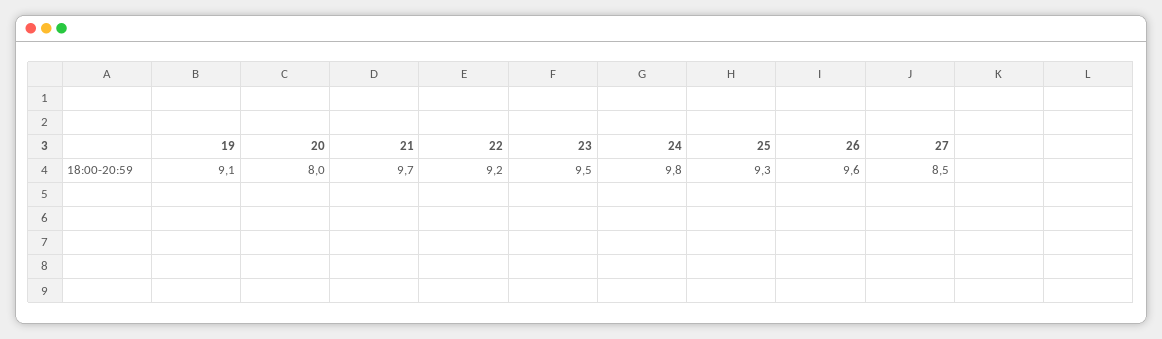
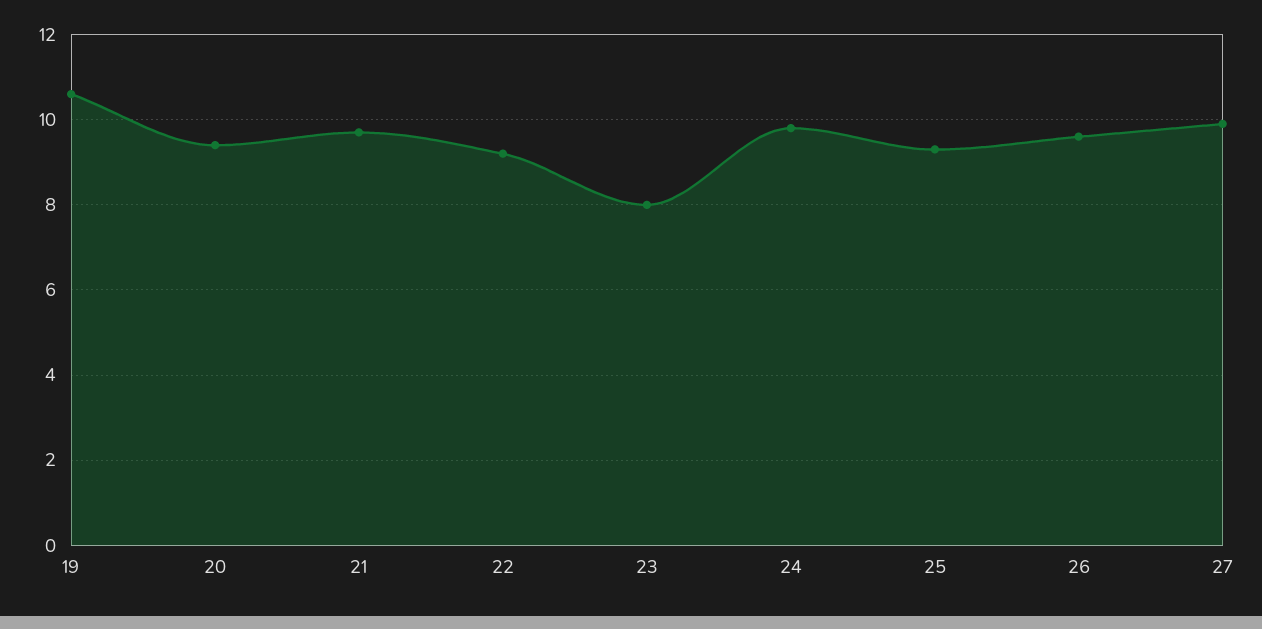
19: 9.1 -> 10.5
20: 8 -> 9.5
23: 9.5 -> 8
27: 8.5 -> 10

